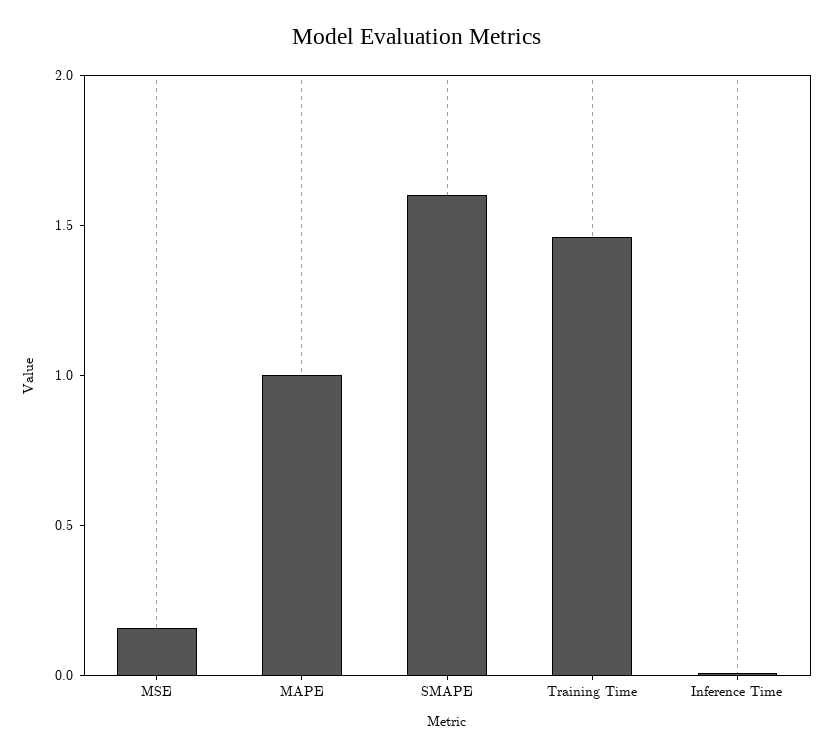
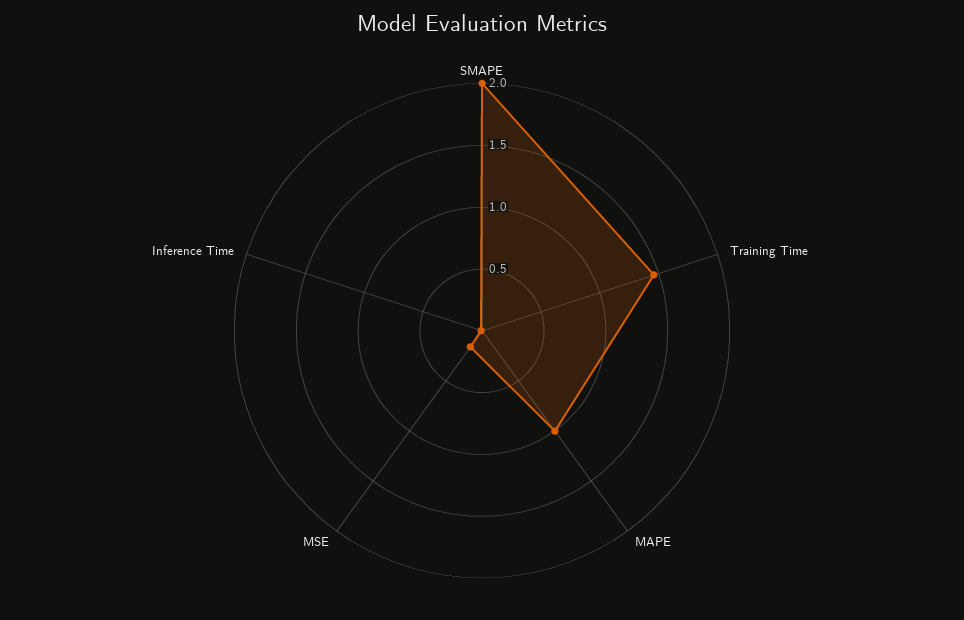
SMAPE: 1.6 -> 2

